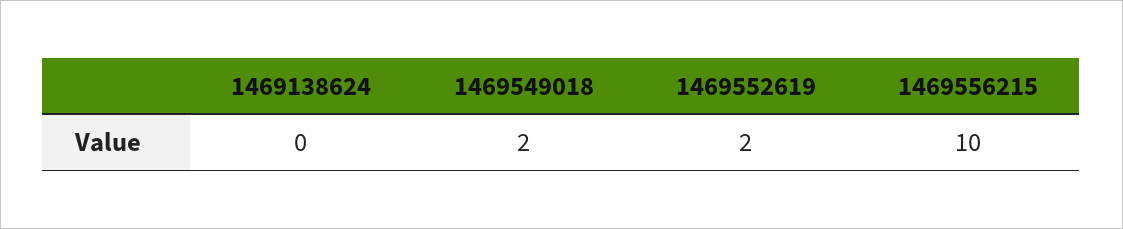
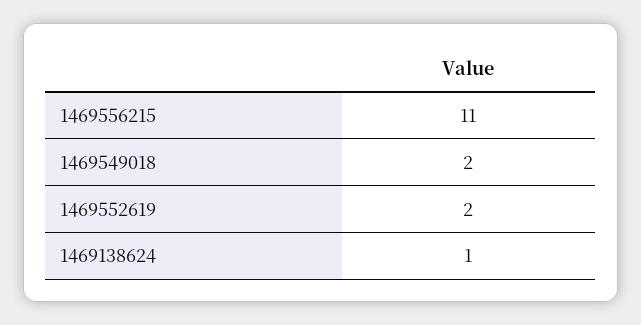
1469138624: 0 -> 1
1469556215: 10 -> 11

